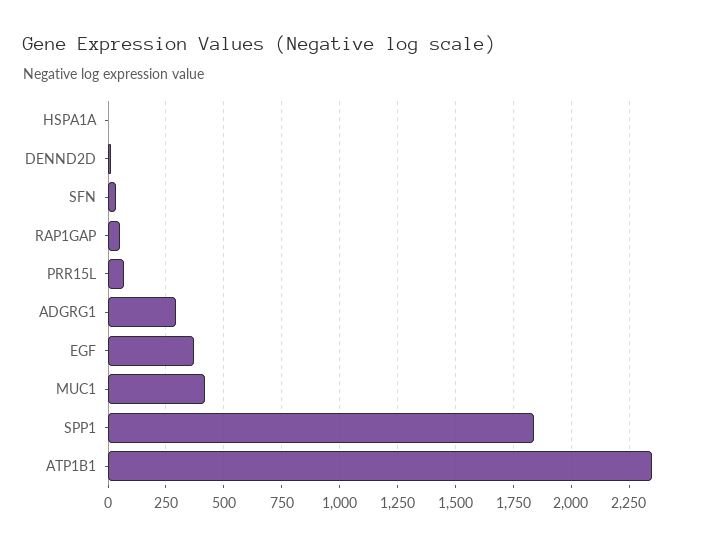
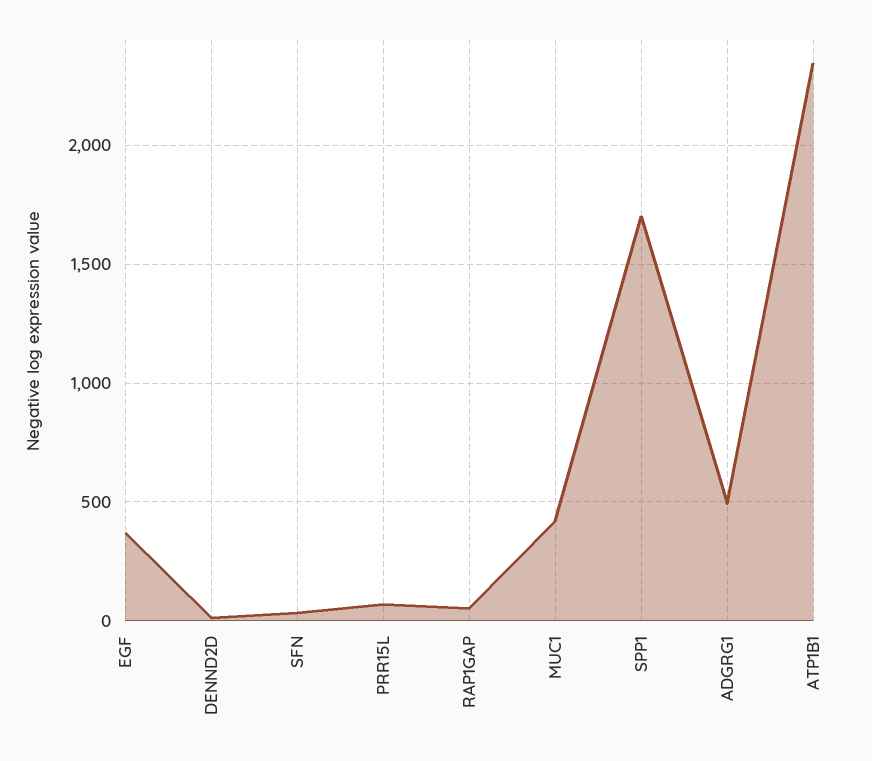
HSPA1A: 0 -> none
ADGRG1: 300 -> 500
SPP1: 1850 -> 1700

